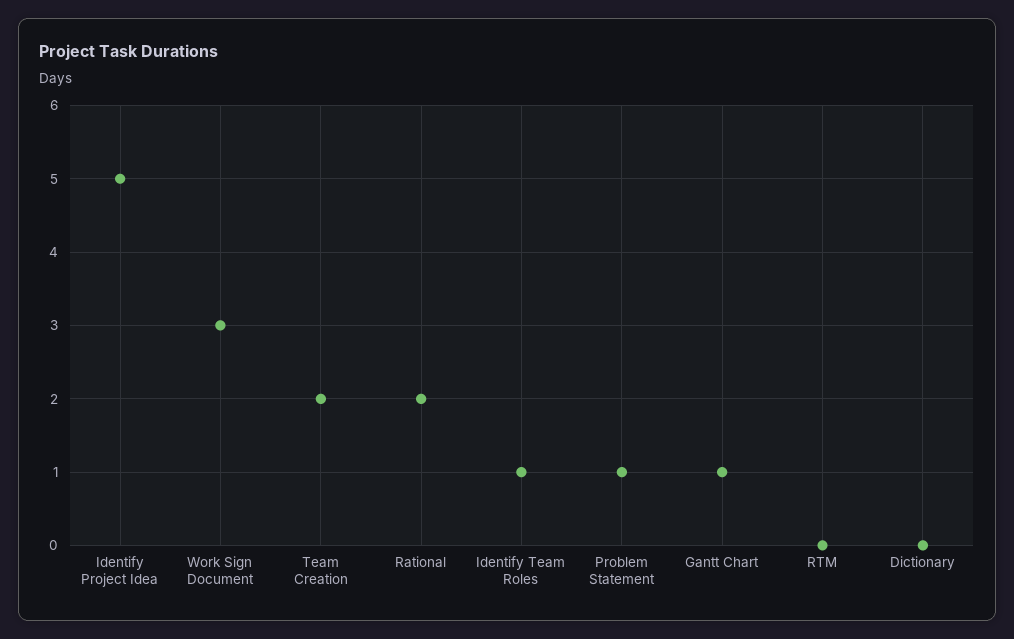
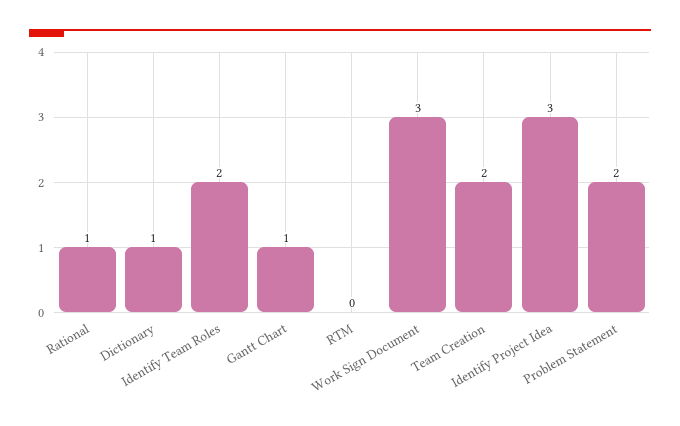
Identify Project Idea: 5 -> 3
Rational: 2 -> 1
Identify Team Roles: 1 -> 2
Problem Statement: 1 -> 2
Dictionary: 0 -> 1

